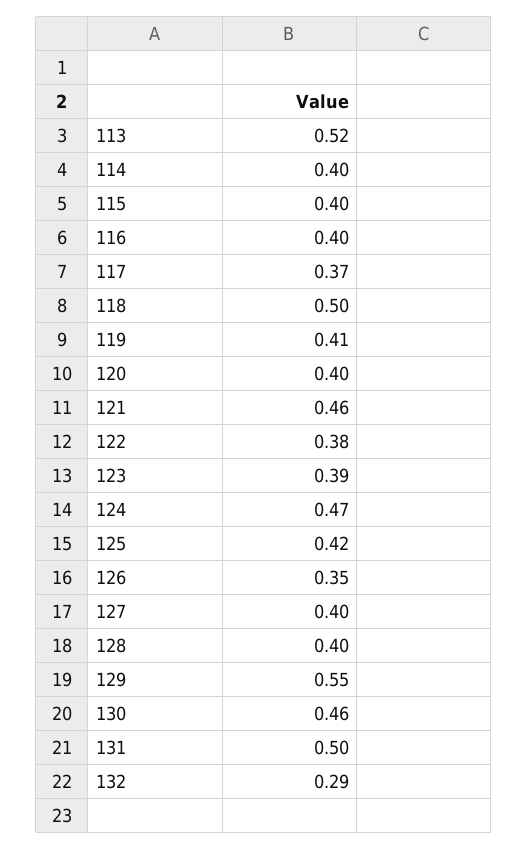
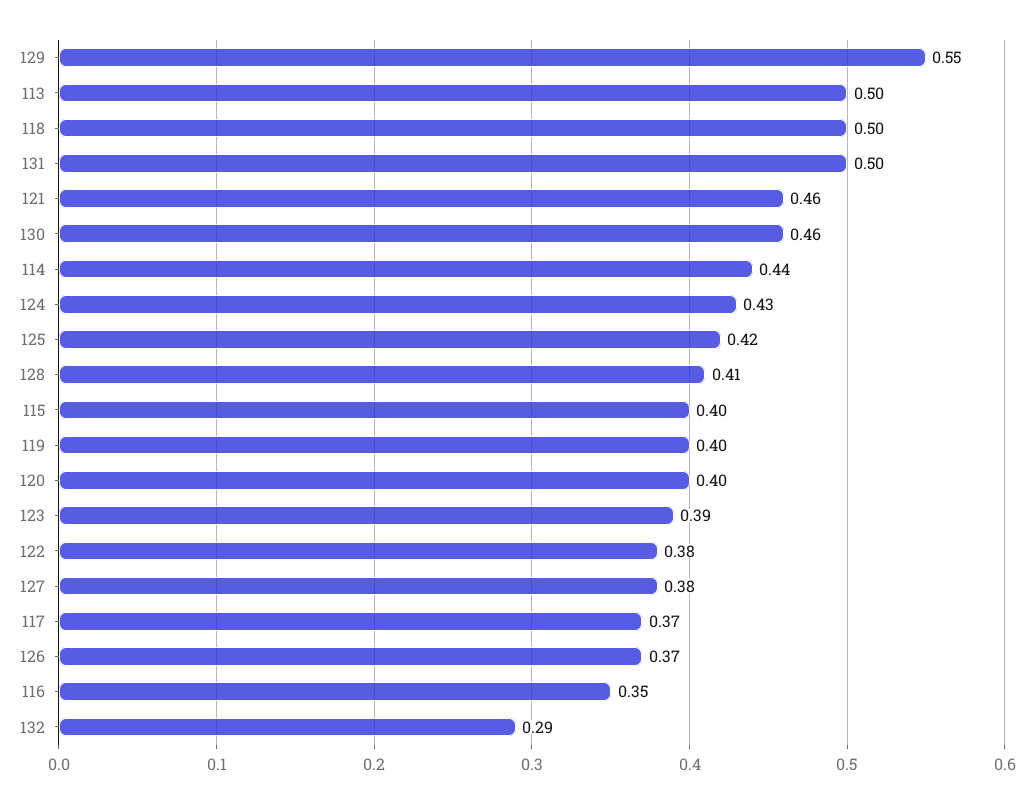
113: 0.52 -> 0.5
114: 0.4 -> 0.44
116: 0.4 -> 0.35
119: 0.41 -> 0.4
124: 0.47 -> 0.43
126: 0.35 -> 0.37
127: 0.4 -> 0.38
128: 0.4 -> 0.41

